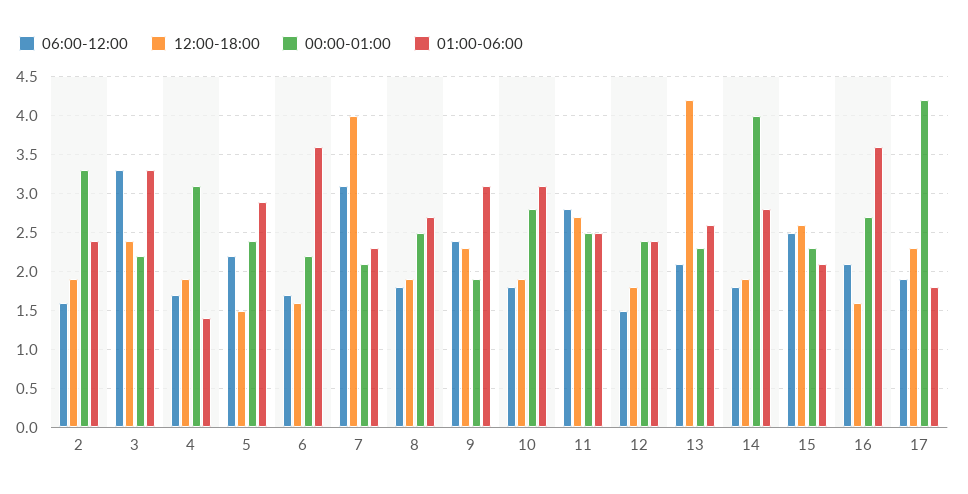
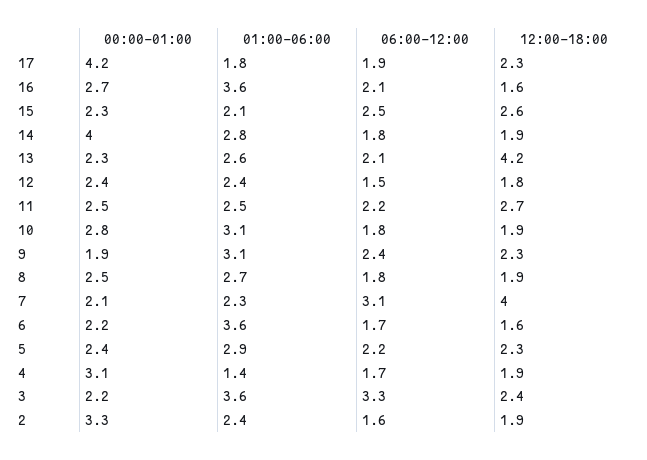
01:00-06:00, 3: 3.3 -> 3.6
12:00-18:00, 5: 1.5 -> 2.3
06:00-12:00, 11: 2.8 -> 2.2

